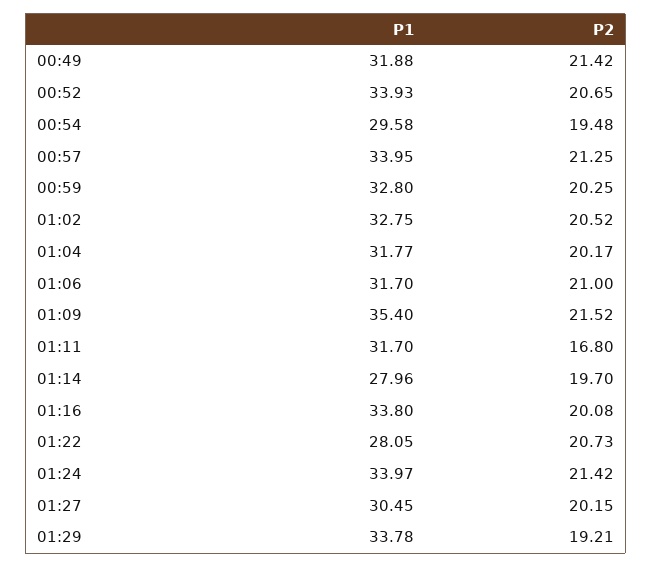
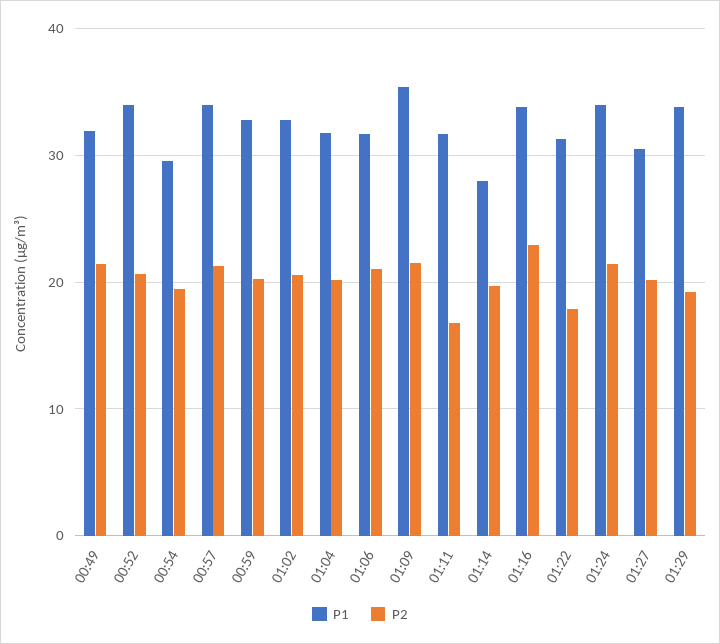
P2, 01:16: 20.08 -> 23
P1, 01:22: 28.05 -> 31
P2, 01:22: 20.73 -> 18

